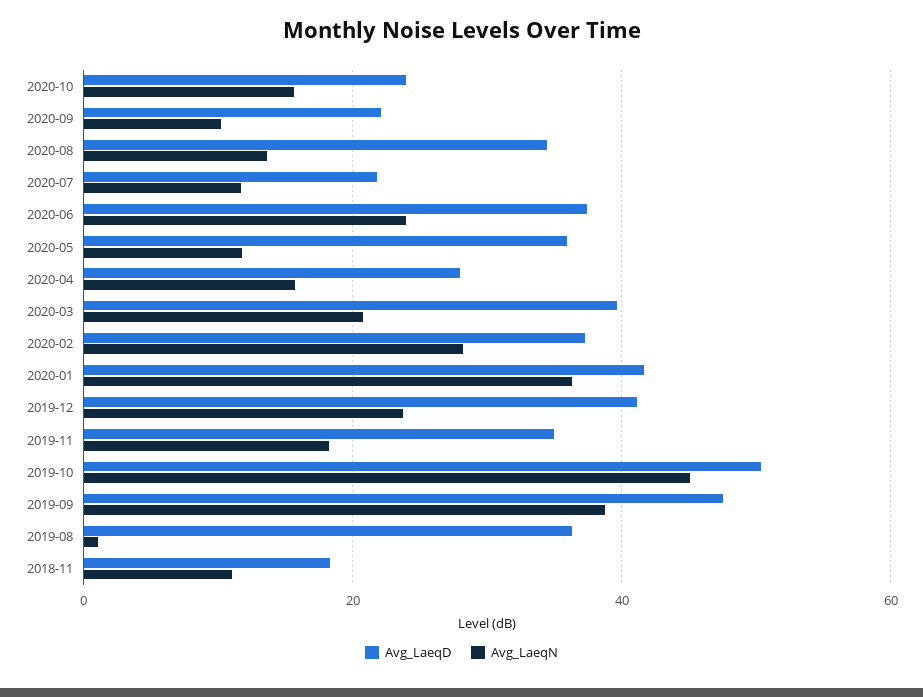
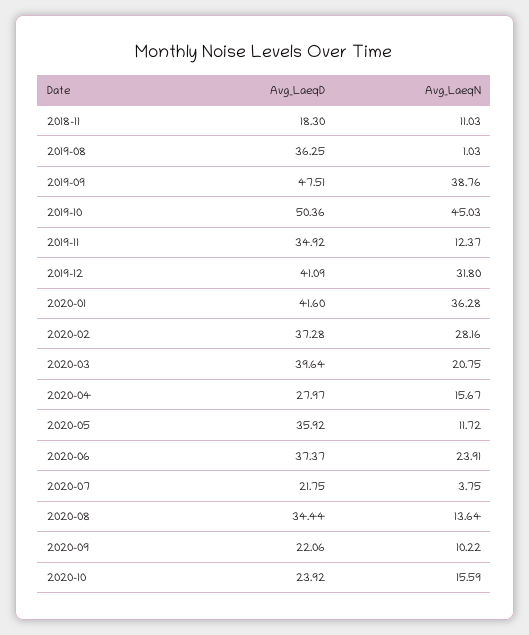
Avg_LaeqN, 2020-07: 12 -> 3.75
Avg_LaeqN, 2019-12: 24 -> 31.8
Avg_LaeqN, 2019-11: 18 -> 12.37

